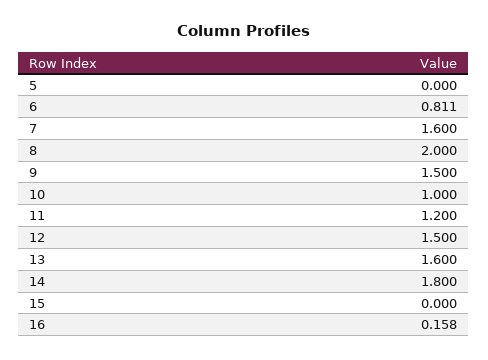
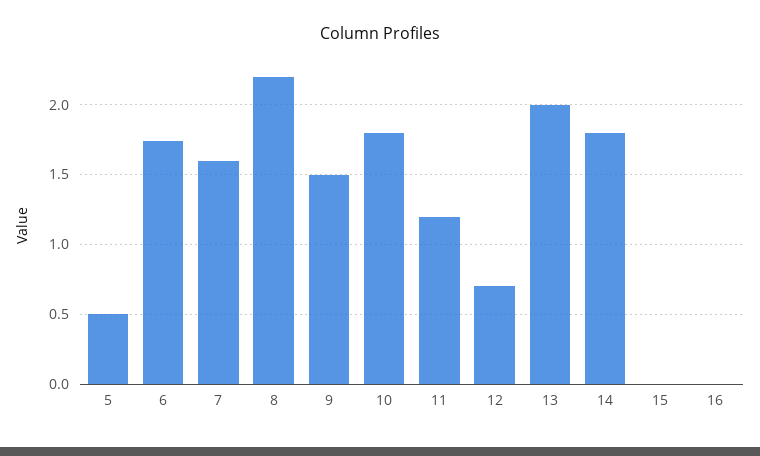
5: 0 -> 0.5
6: 0.811 -> 1.75
8: 2 -> 2.2
10: 1 -> 1.8
12: 1.5 -> 0.7
13: 1.6 -> 2
16: 0.158 -> 0

